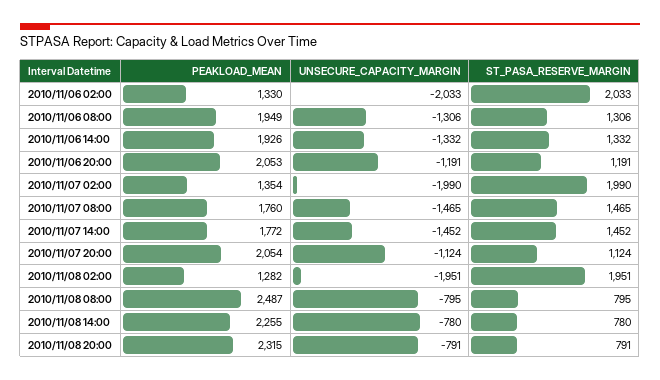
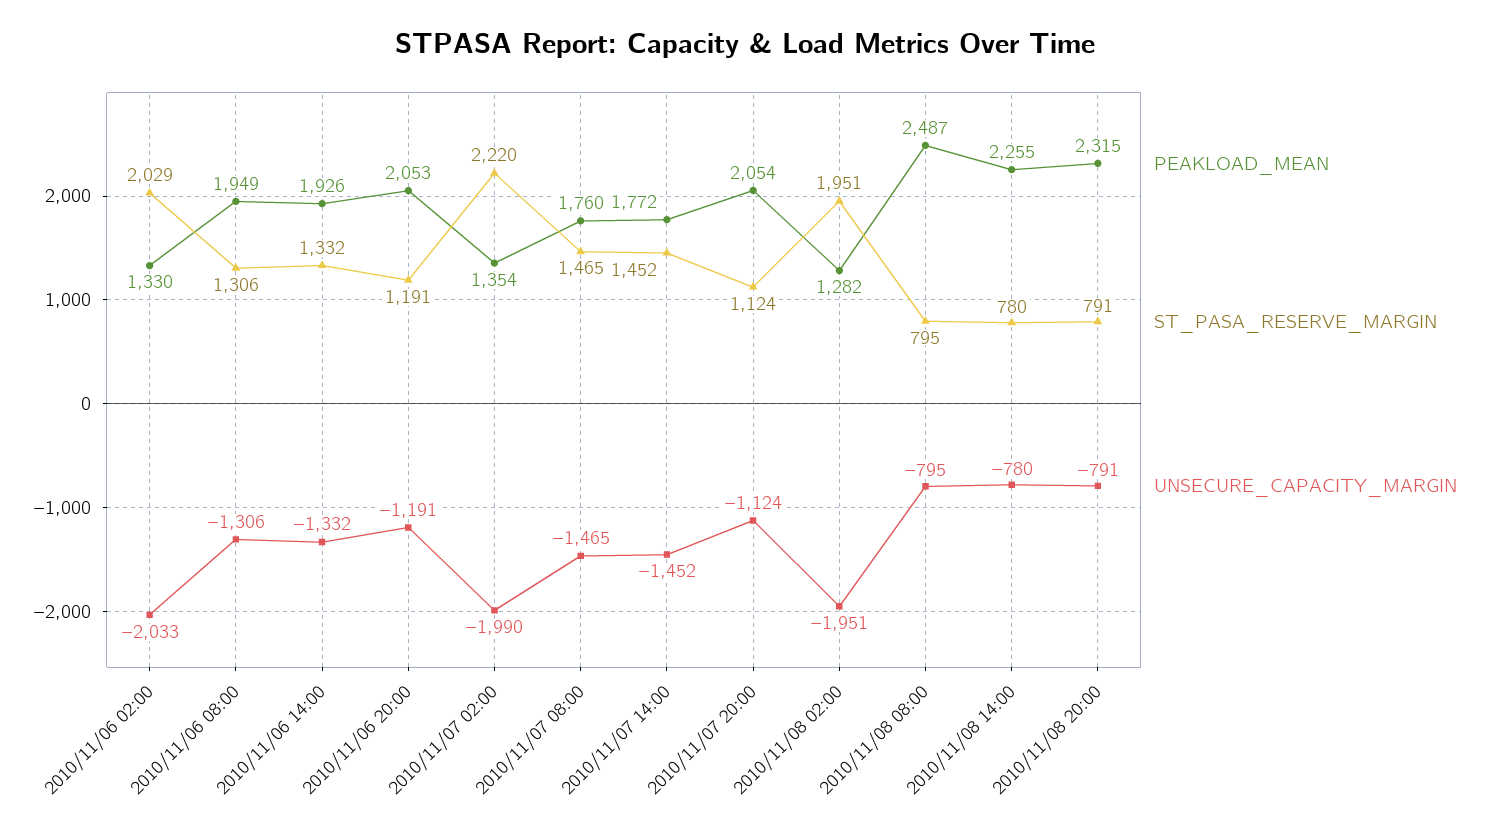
ST_PASA_RESERVE_MARGIN, 2010/11/06 02:00: 2033 -> 2029
ST_PASA_RESERVE_MARGIN, 2010/11/07 02:00: 1990 -> 2220

